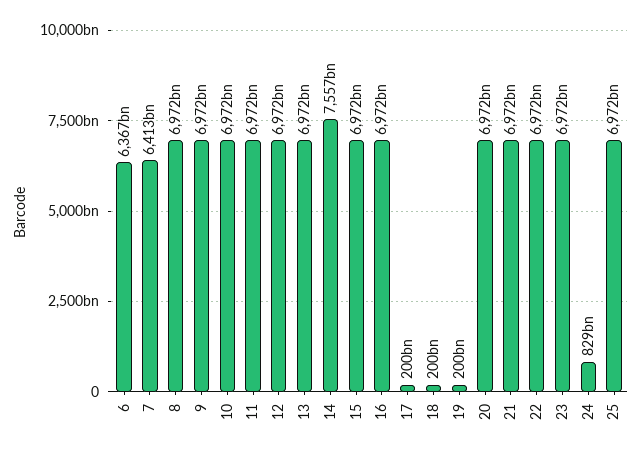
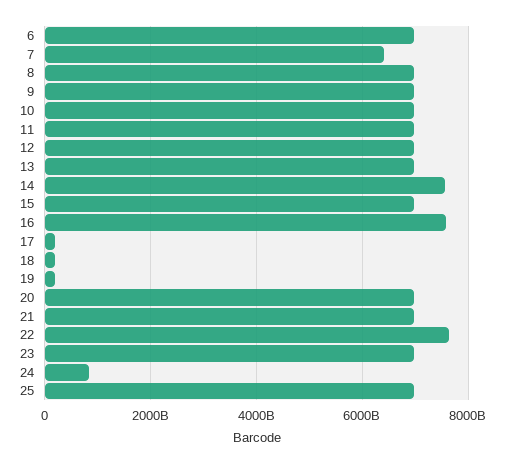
6: 6367000000000 -> 7000000000000
16: 6972000000000 -> 7600000000000
22: 6972000000000 -> 7600000000000

